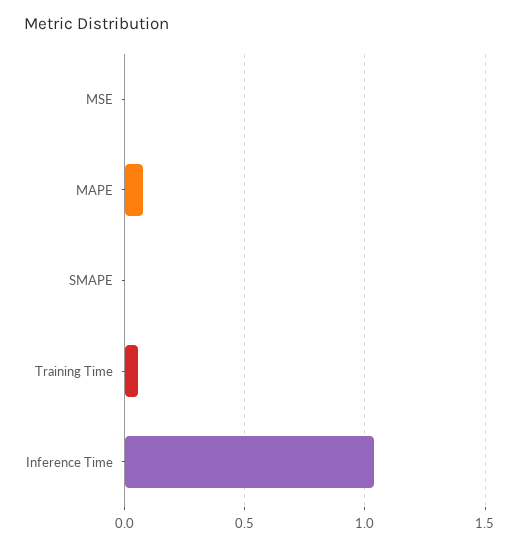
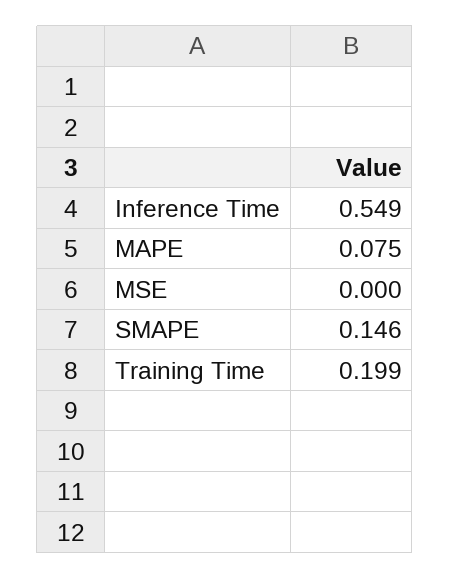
SMAPE: 0 -> 0.146
Training Time: 0.05 -> 0.199
Inference Time: 1.05 -> 0.549

